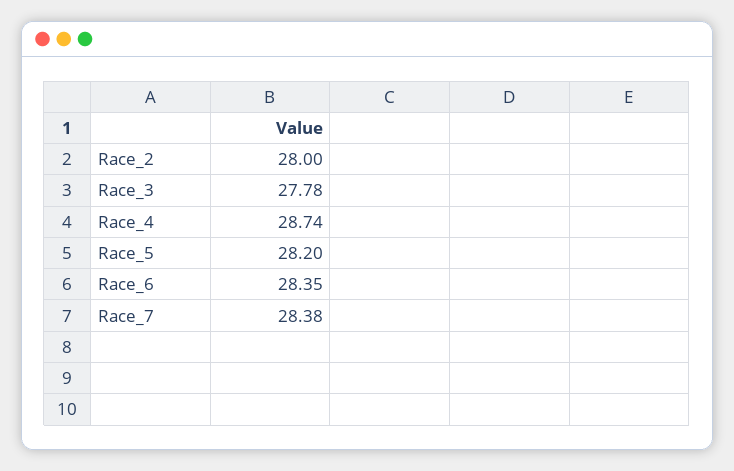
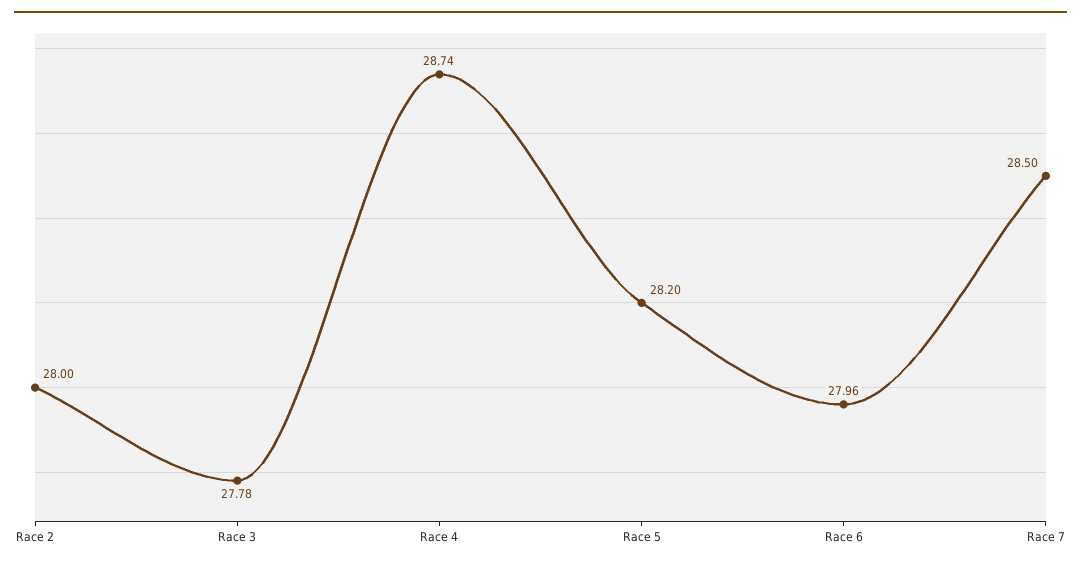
Race_6: 28.35 -> 27.96
Race_7: 28.38 -> 28.5

